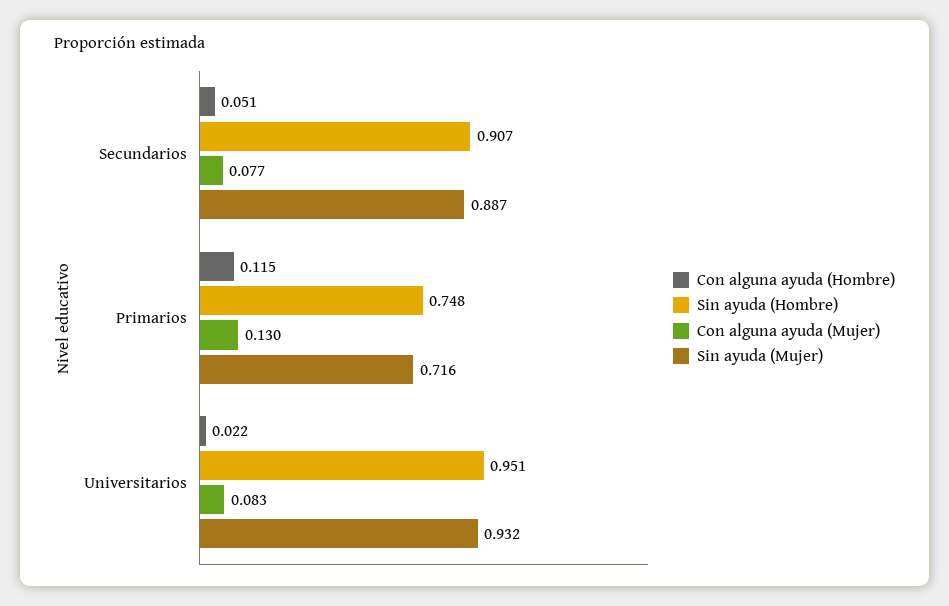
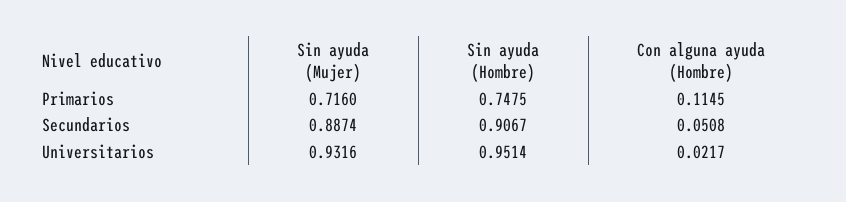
Con alguna ayuda (Mujer), Secundarios: 0.077 -> none
Con alguna ayuda (Mujer), Primarios: 0.13 -> none
Con alguna ayuda (Mujer), Universitarios: 0.083 -> none

